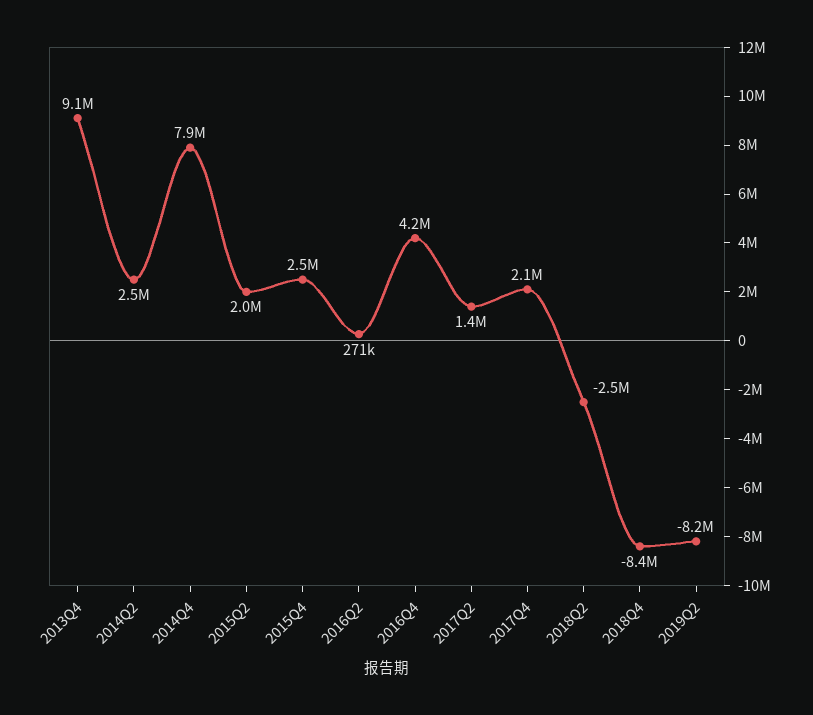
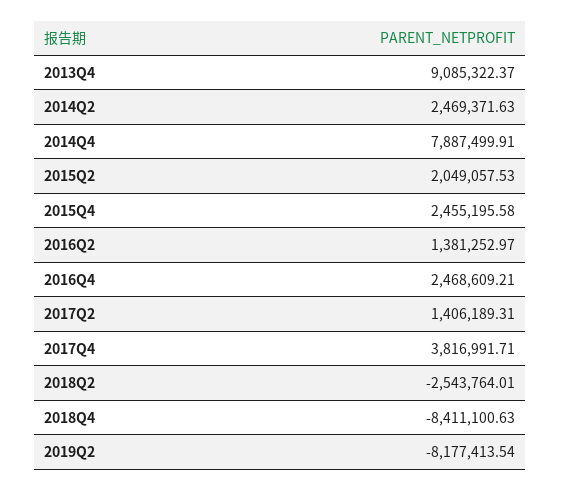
2016Q2: 271000 -> 1381252.97
2016Q4: 4200000 -> 2468609.21
2017Q4: 2100000 -> 3816991.71

